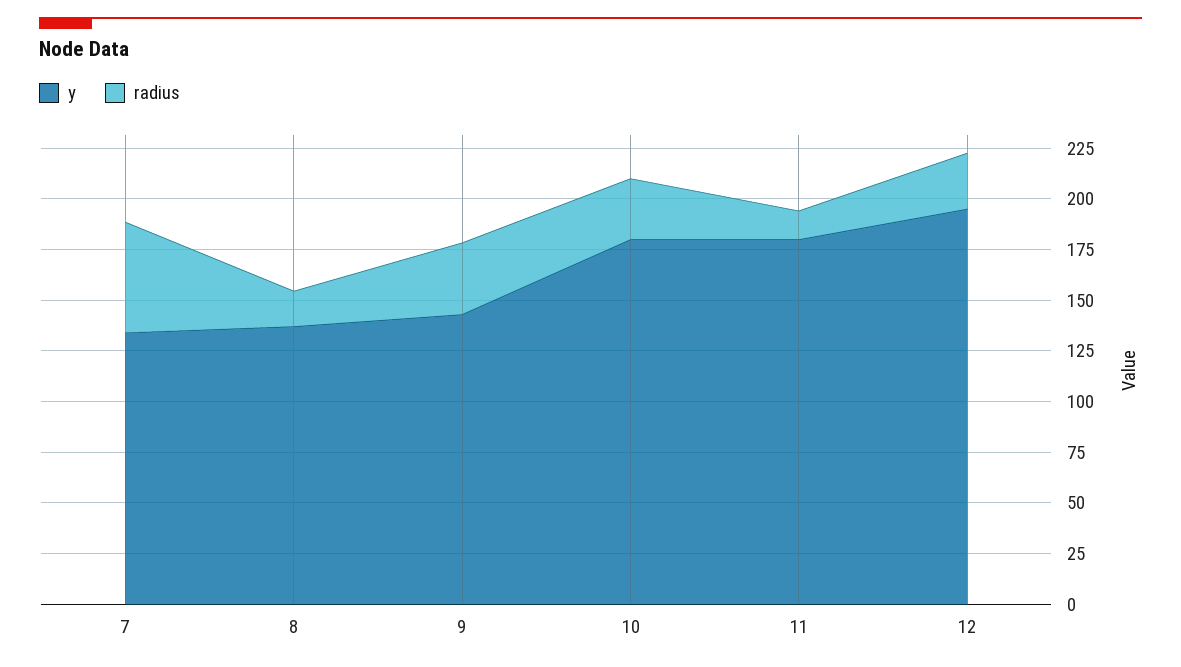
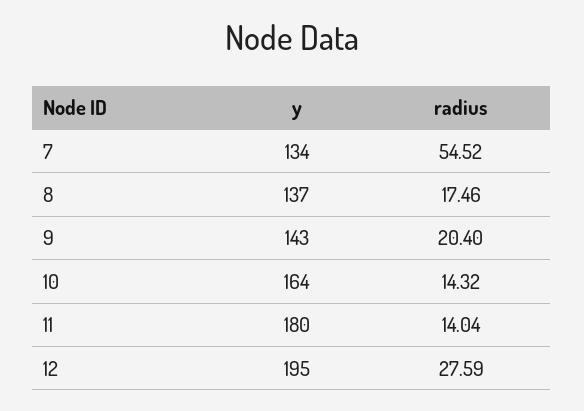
radius, 9: 35 -> 20.4
y, 10: 180 -> 164
radius, 10: 30 -> 14.32

